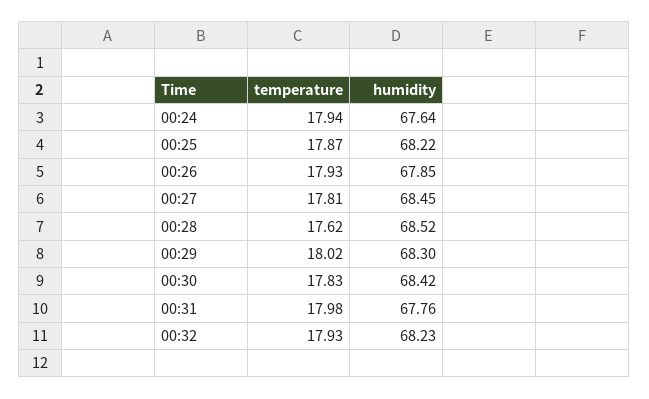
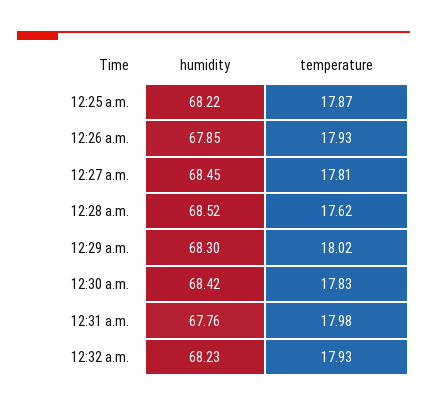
temperature, 00:24: 17.94 -> none
humidity, 00:24: 67.64 -> none

